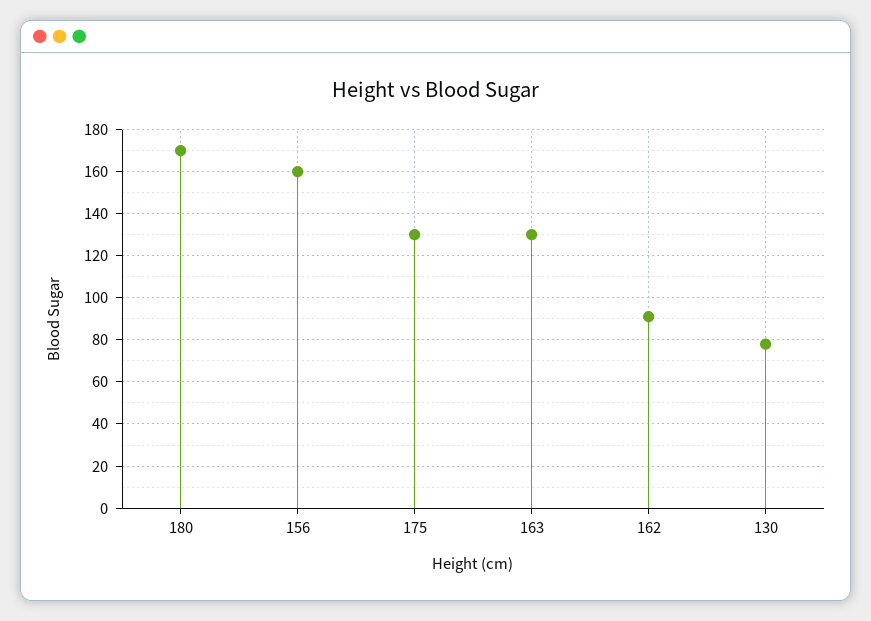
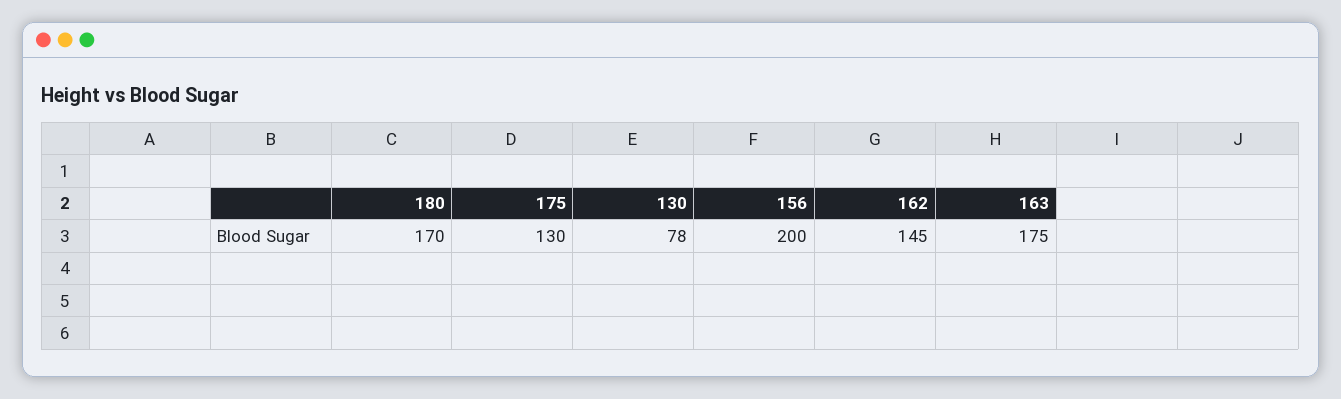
156: 160 -> 200
163: 130 -> 175
162: 90 -> 145

